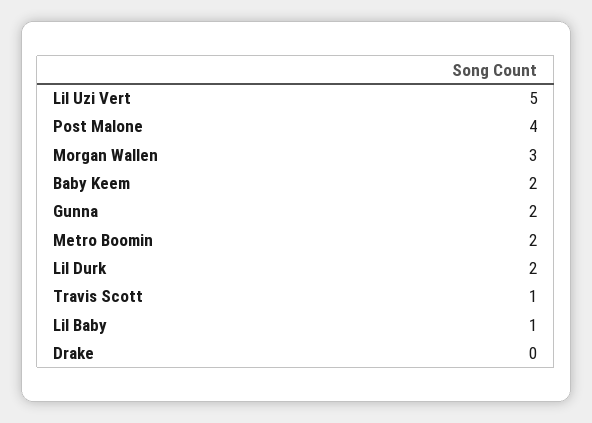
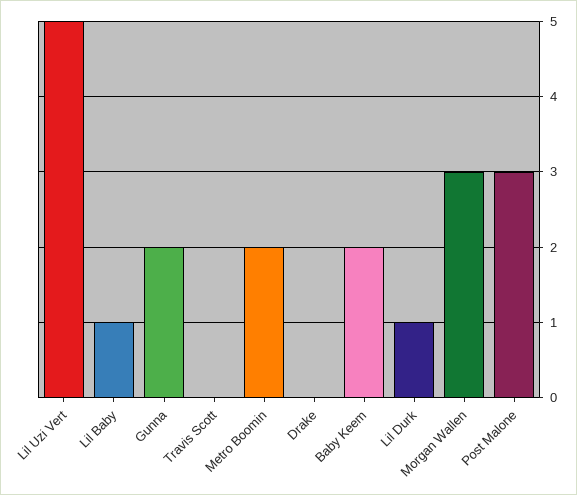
Post Malone: 4 -> 3
Lil Durk: 2 -> 1
Travis Scott: 1 -> 0

